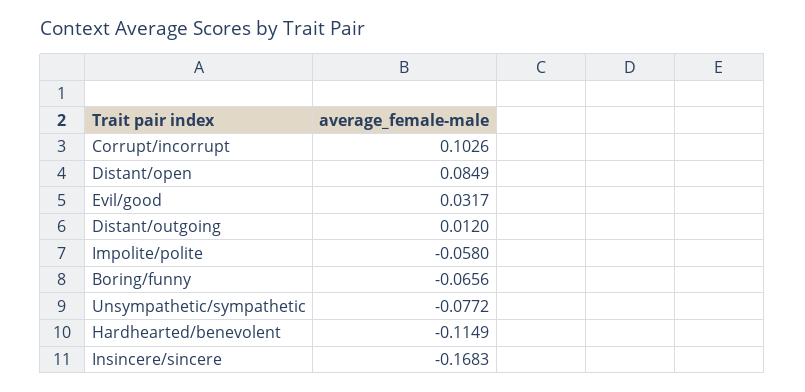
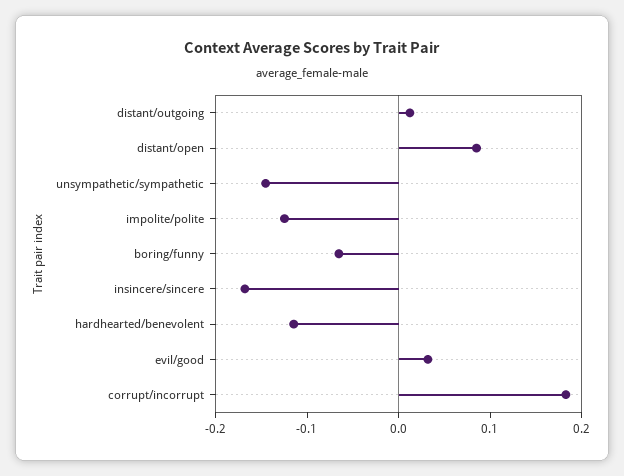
Corrupt/incorrupt: 0.1026 -> 0.18
Impolite/polite: -0.058 -> -0.12
Unsympathetic/sympathetic: -0.0772 -> -0.14

